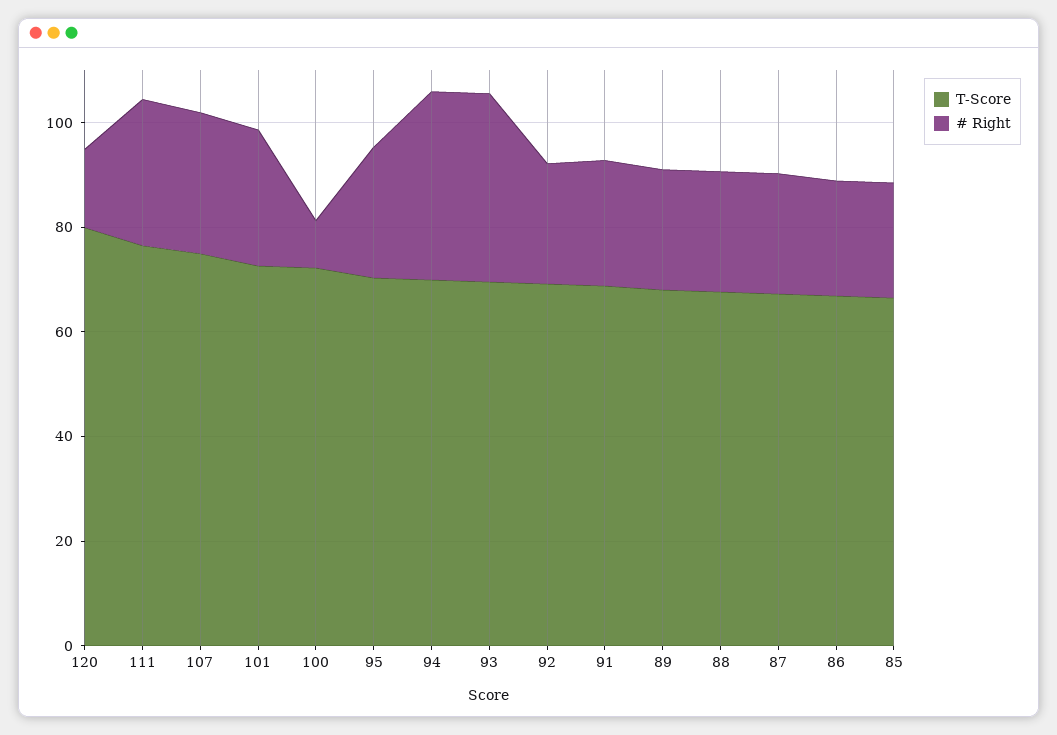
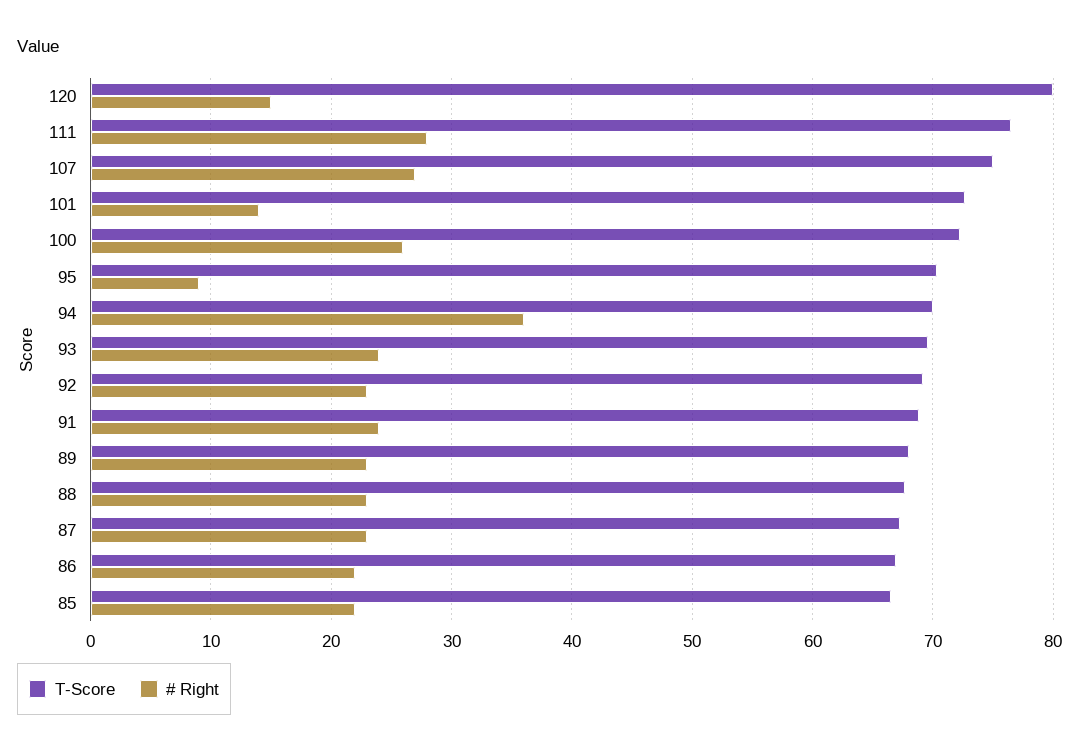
# Right, 101: 25 -> 14
# Right, 100: 10 -> 26
# Right, 95: 25 -> 9
# Right, 93: 35 -> 24

